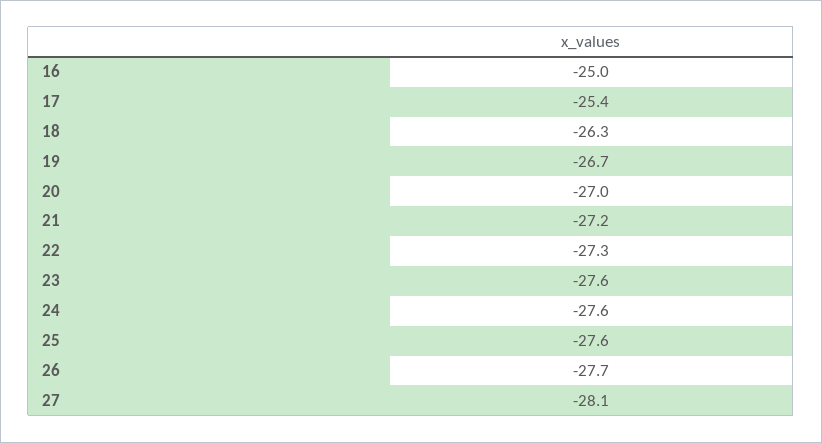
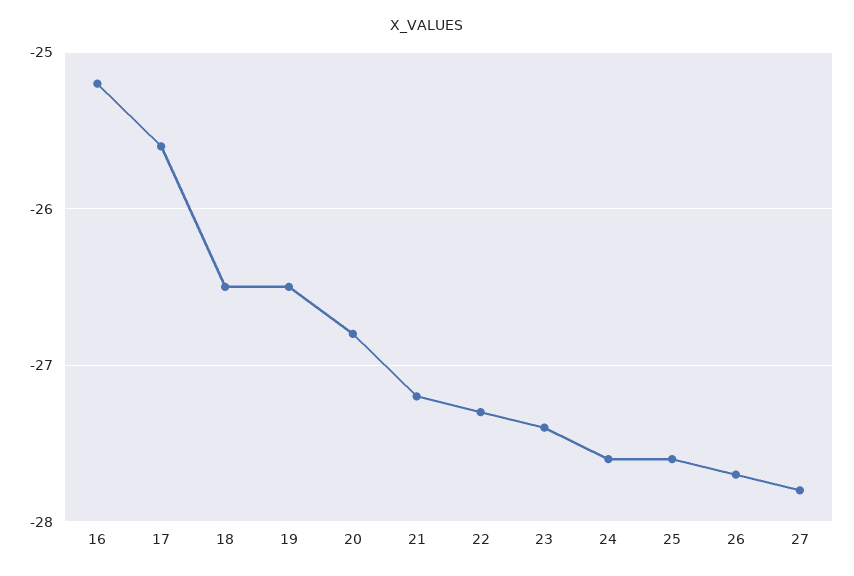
16: -25 -> -25.2
17: -25.4 -> -25.6
18: -26.3 -> -26.5
19: -26.7 -> -26.5
20: -27 -> -26.8
23: -27.6 -> -27.4
27: -28.1 -> -27.8

